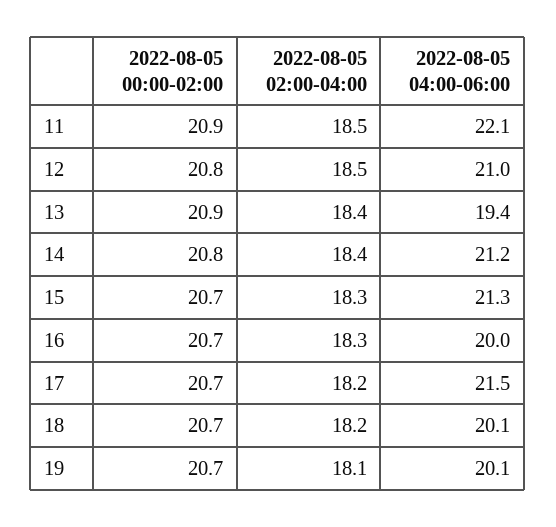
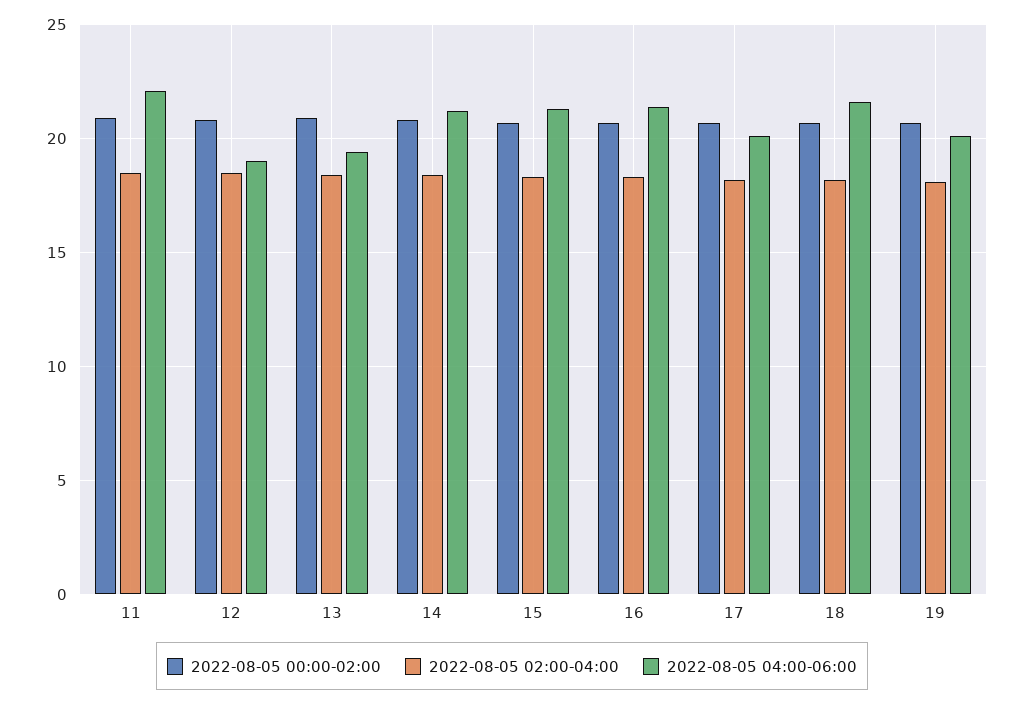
2022-08-05 04:00-06:00, 12: 21 -> 19
2022-08-05 04:00-06:00, 16: 20 -> 21.5
2022-08-05 04:00-06:00, 17: 21.5 -> 20
2022-08-05 04:00-06:00, 18: 20.1 -> 21.5

